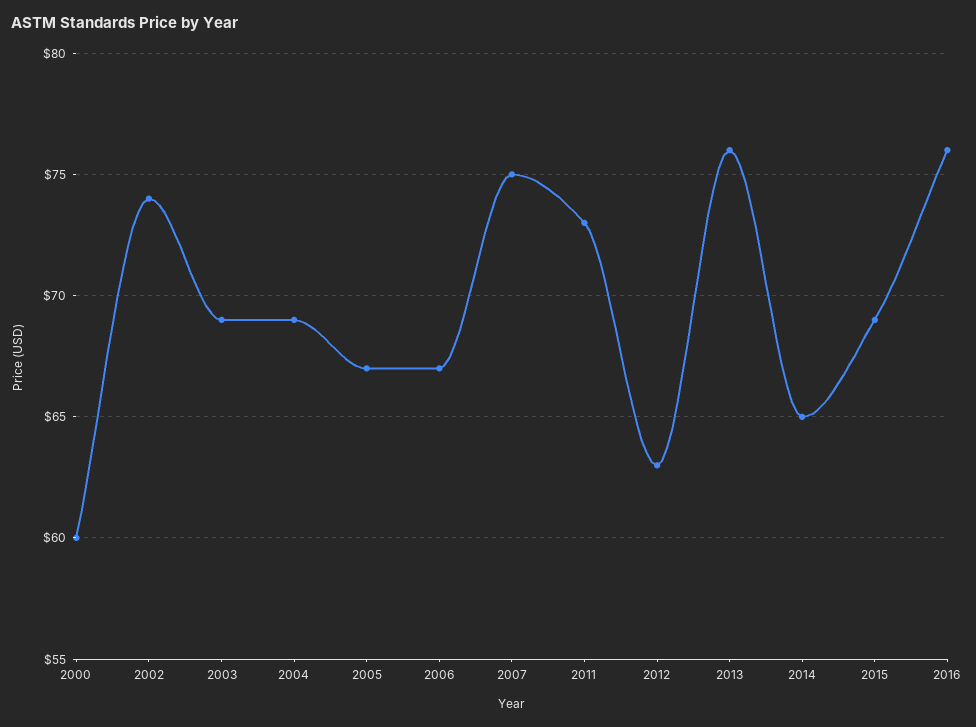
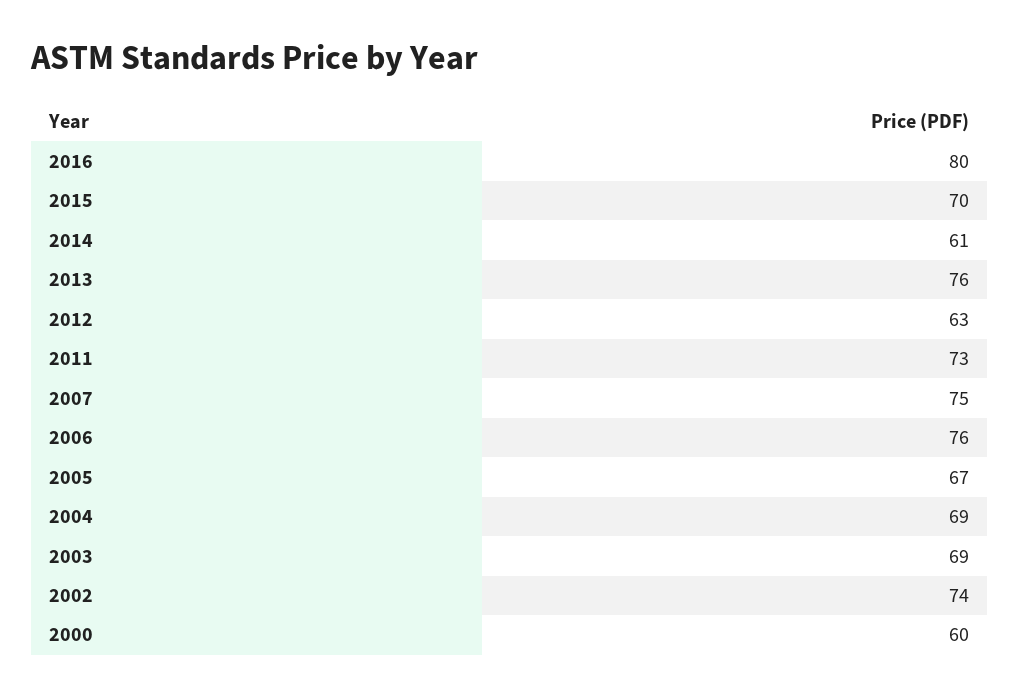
2006: 67 -> 76
2014: 65 -> 61
2015: 69 -> 70
2016: 76 -> 80

